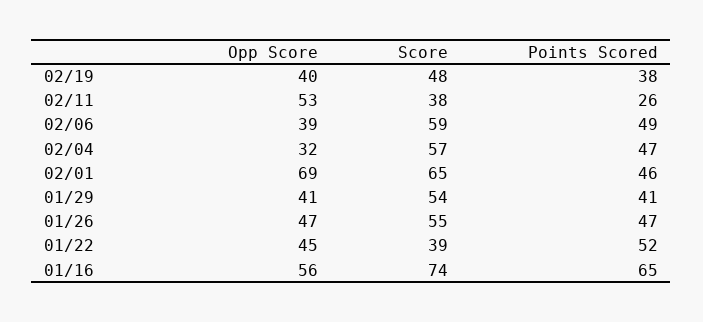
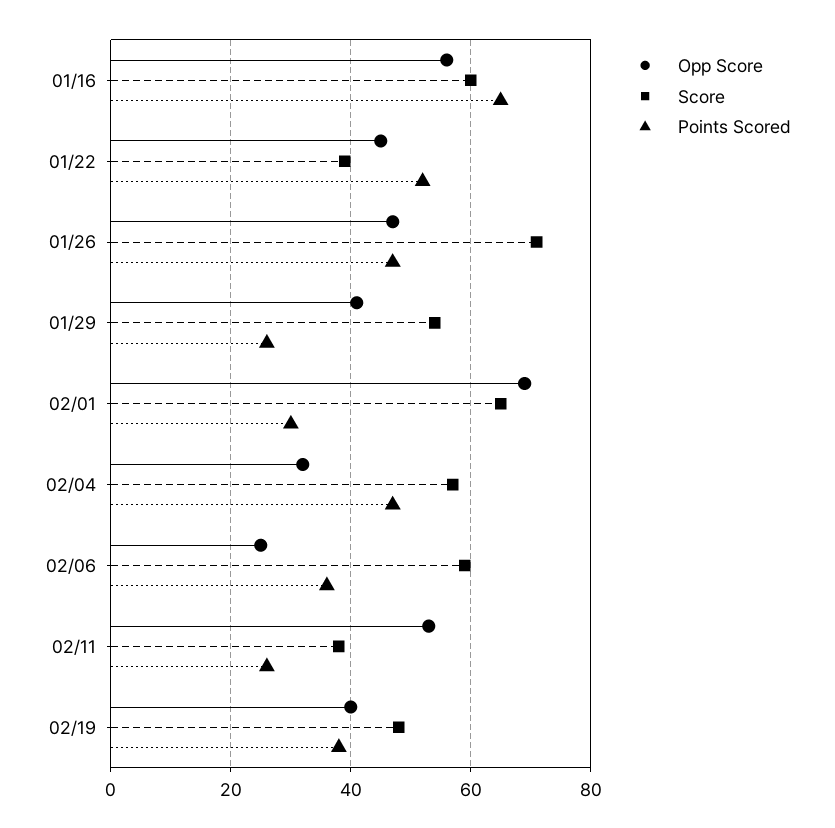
Opp Score, 02/06: 39 -> 25
Points Scored, 02/06: 49 -> 35
Points Scored, 02/01: 46 -> 30
Points Scored, 01/29: 41 -> 25
Score, 01/26: 55 -> 70
Score, 01/16: 74 -> 60

